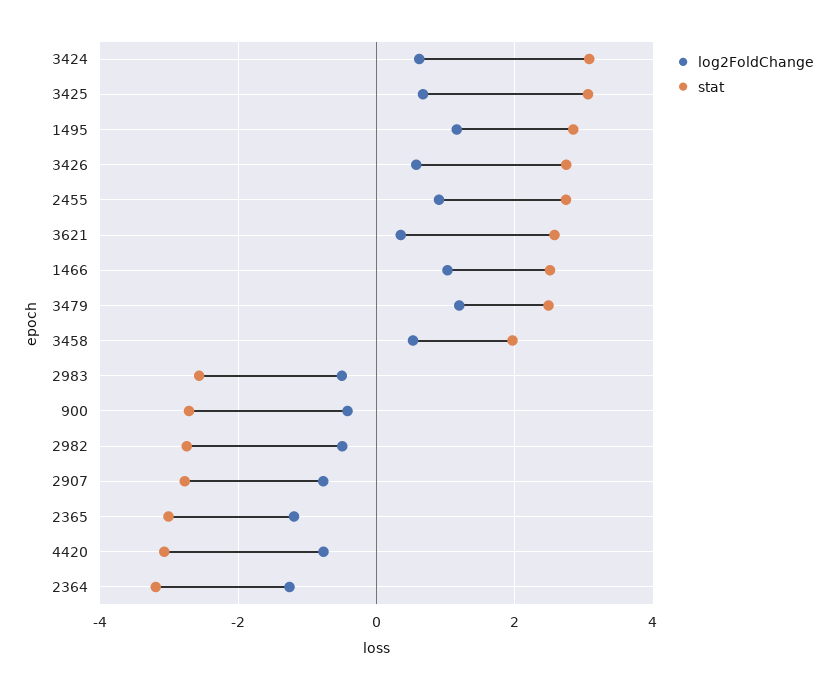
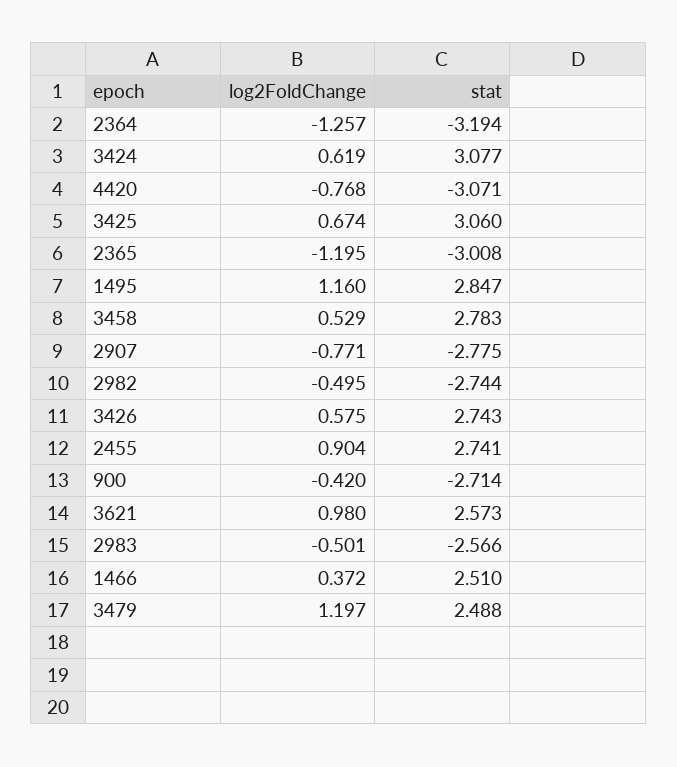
log2FoldChange, 3621: 0.4 -> 0.98
log2FoldChange, 1466: 1 -> 0.372
stat, 3458: 2 -> 2.783

